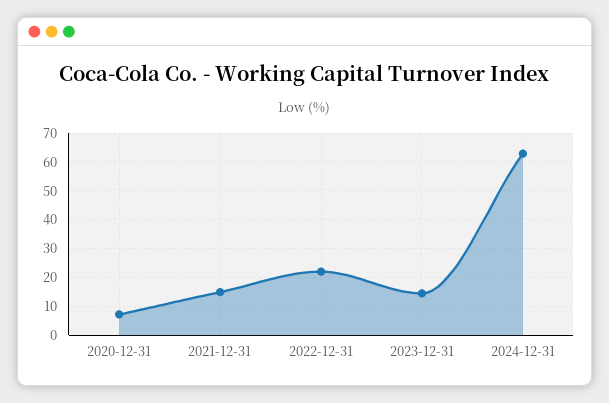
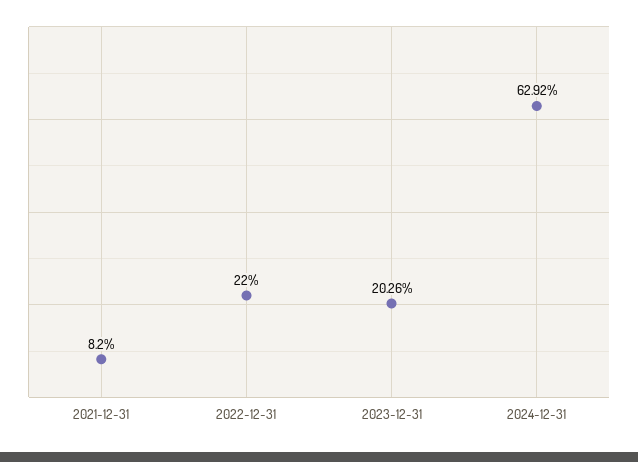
2020-12-31: 7.5 -> none
2021-12-31: 15 -> 8.2
2023-12-31: 15 -> 20.26

